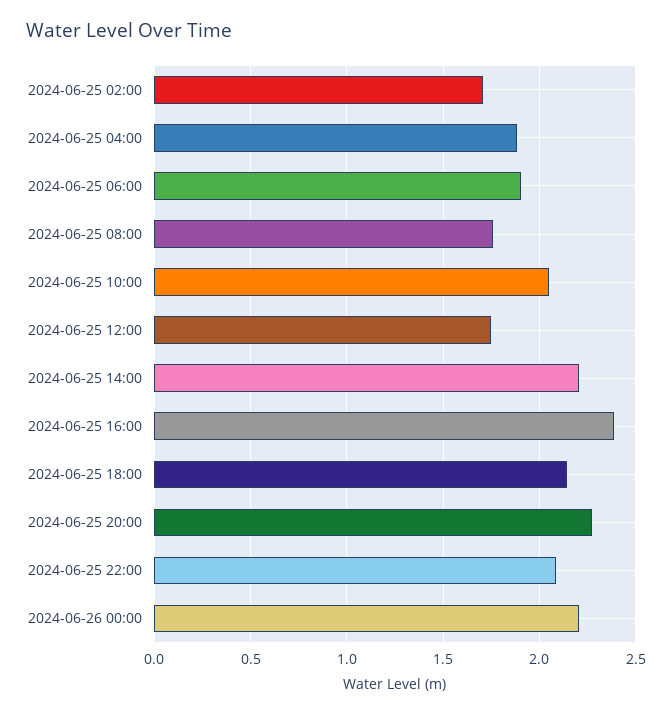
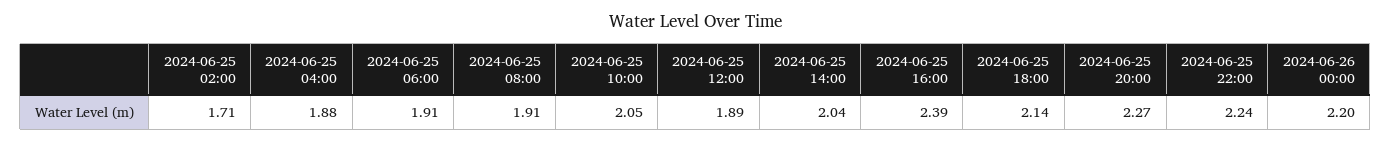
2024-06-25 08:00: 1.75 -> 1.91
2024-06-25 12:00: 1.75 -> 1.89
2024-06-25 14:00: 2.2 -> 2.04
2024-06-25 22:00: 2.1 -> 2.24

